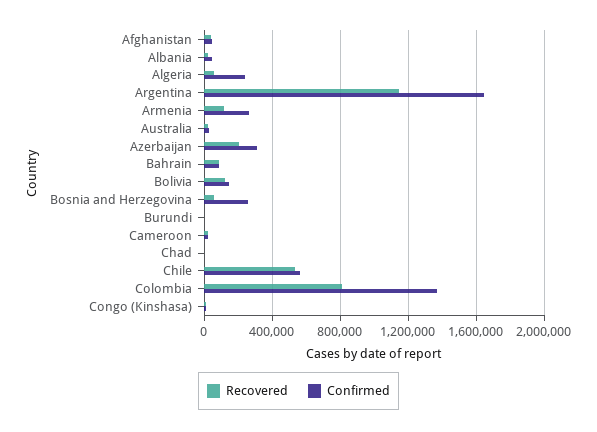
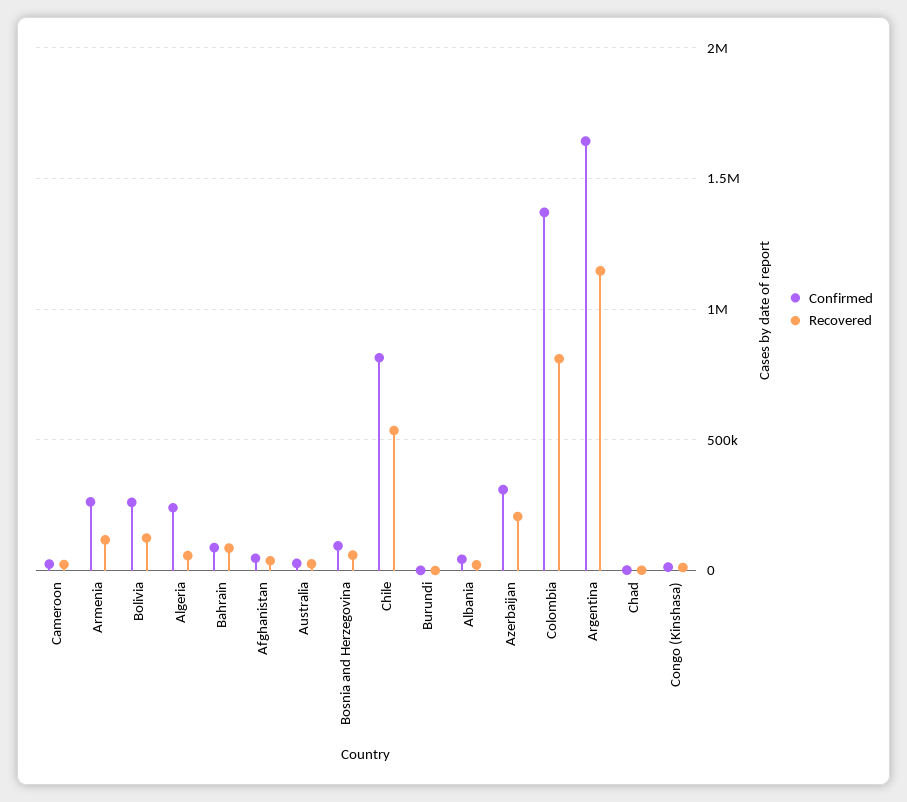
Confirmed, Bolivia: 150000 -> 250000
Confirmed, Bosnia and Herzegovina: 250000 -> 100000
Confirmed, Chile: 550000 -> 800000

